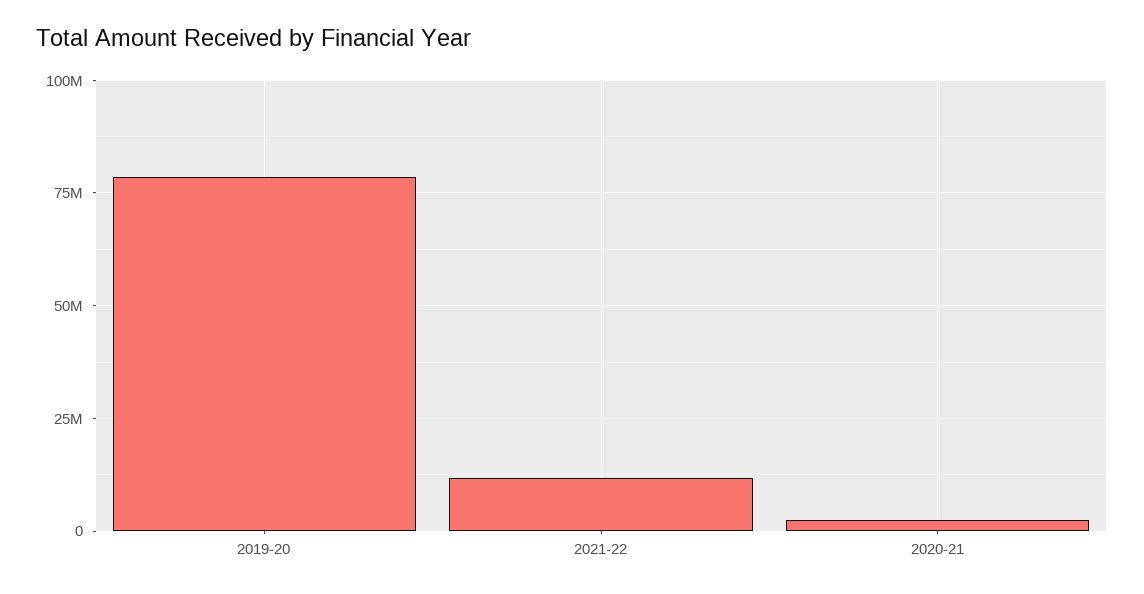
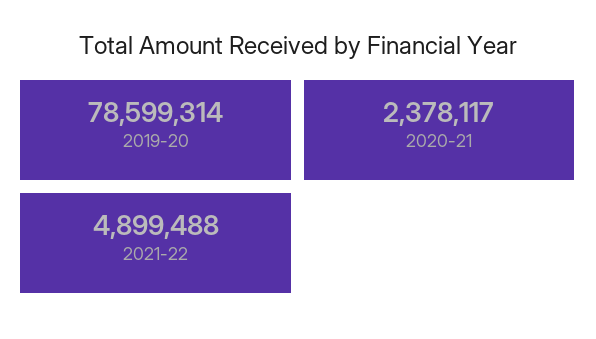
2021-22: 12500000 -> 4899488

